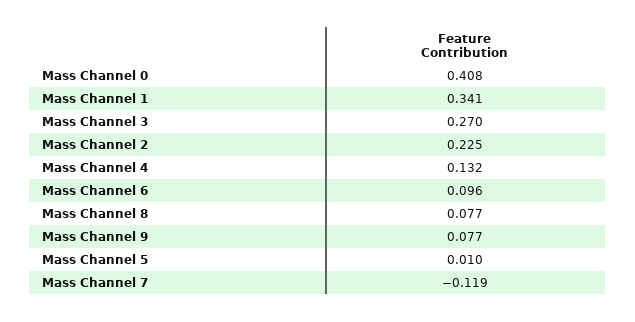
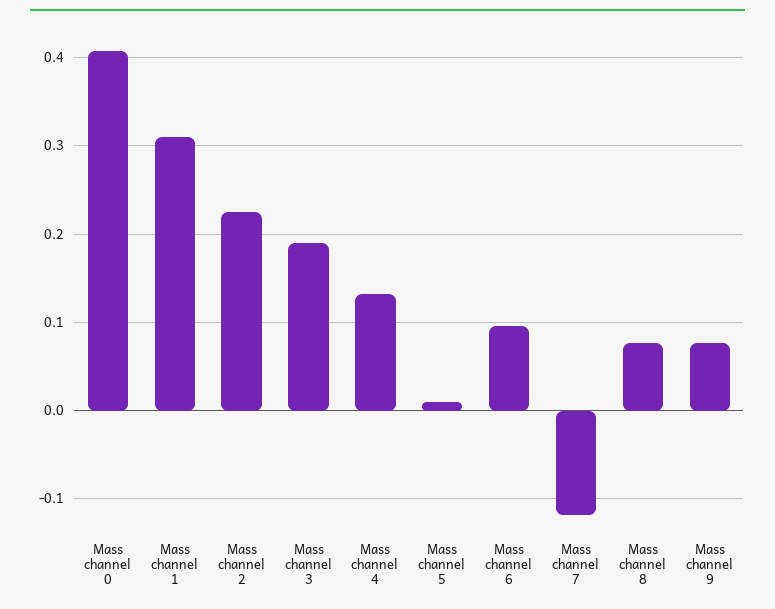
Mass Channel 1: 0.341 -> 0.31
Mass Channel 3: 0.27 -> 0.19

